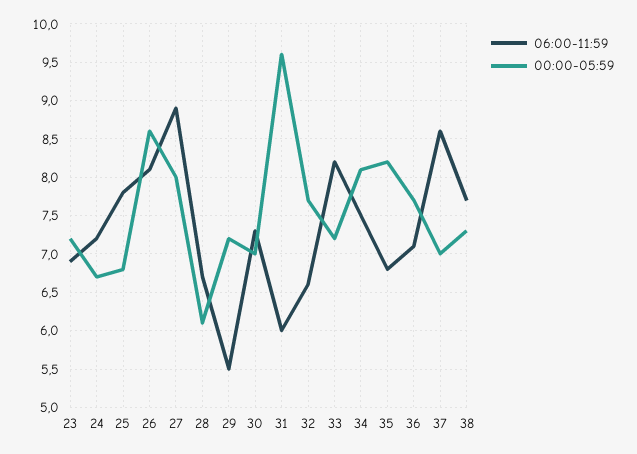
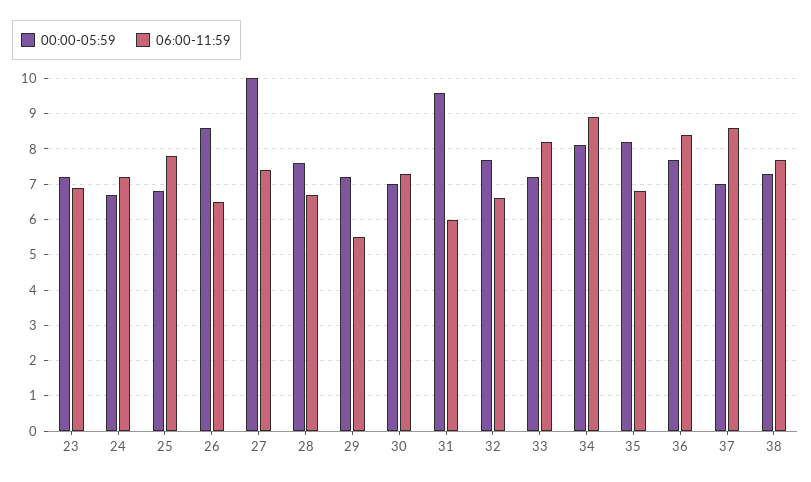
06:00-11:59, 26: 8.1 -> 6.5
06:00-11:59, 27: 8.9 -> 7.5
00:00-05:59, 27: 8 -> 10
00:00-05:59, 28: 6.1 -> 7.5
06:00-11:59, 34: 7.5 -> 9
06:00-11:59, 36: 7.1 -> 8.5

